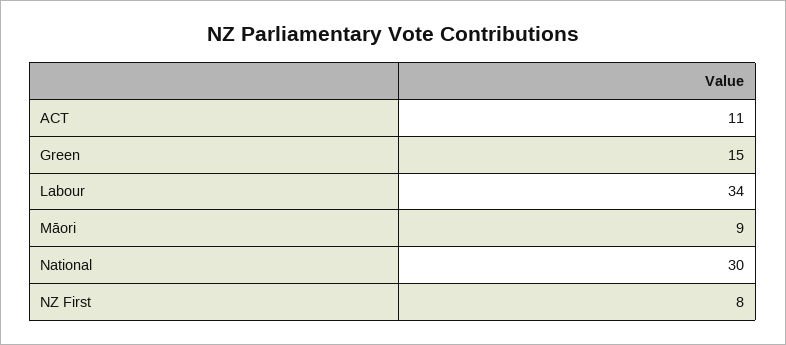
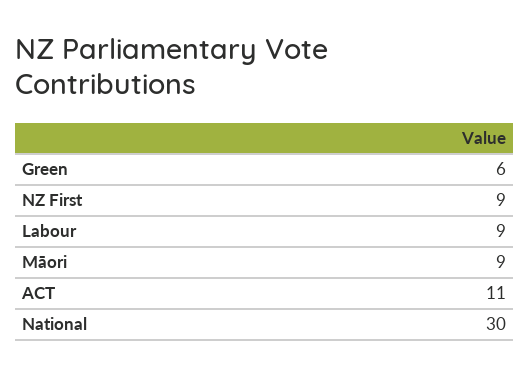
Green: 15 -> 6
Labour: 34 -> 9
NZ First: 8 -> 9

